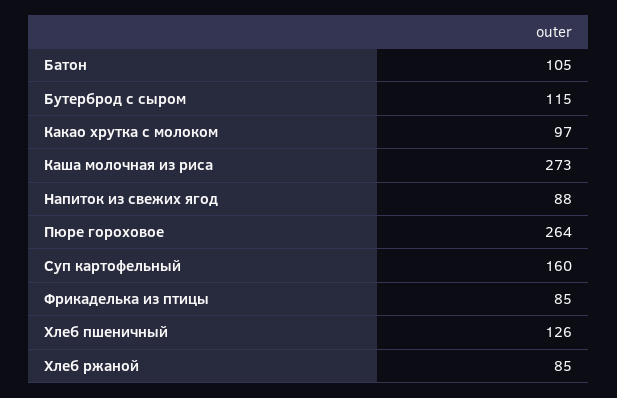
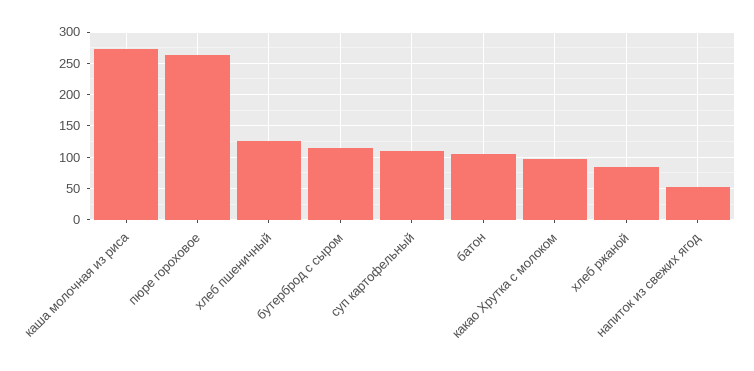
Напиток из свежих ягод: 88 -> 50
Суп картофельный: 160 -> 110
Фрикаделька из птицы: 85 -> none

